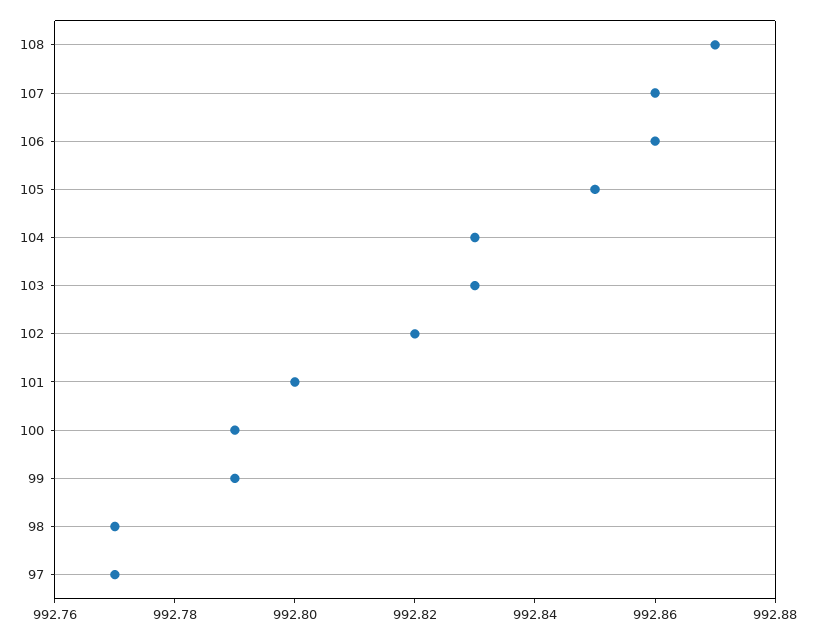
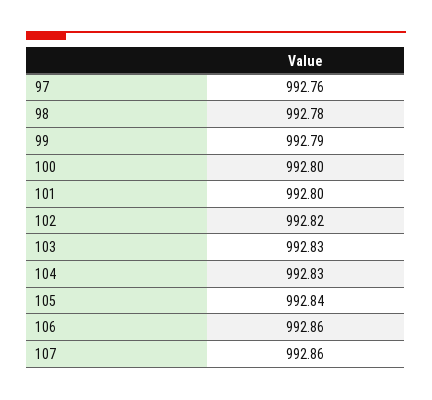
108: 992.87 -> none
105: 992.85 -> 992.84
100: 992.79 -> 992.8
98: 992.77 -> 992.78
97: 992.77 -> 992.76

